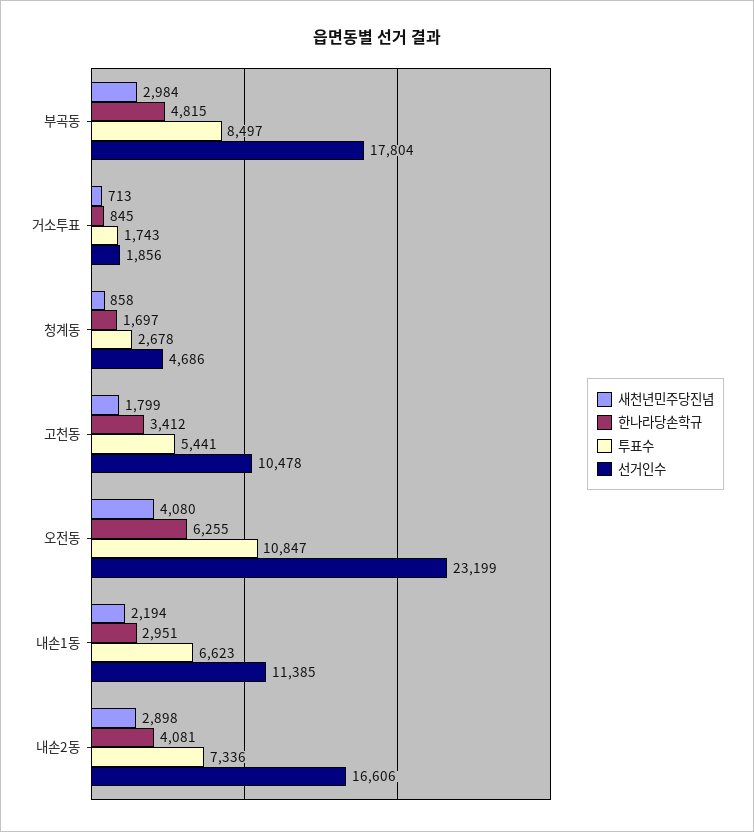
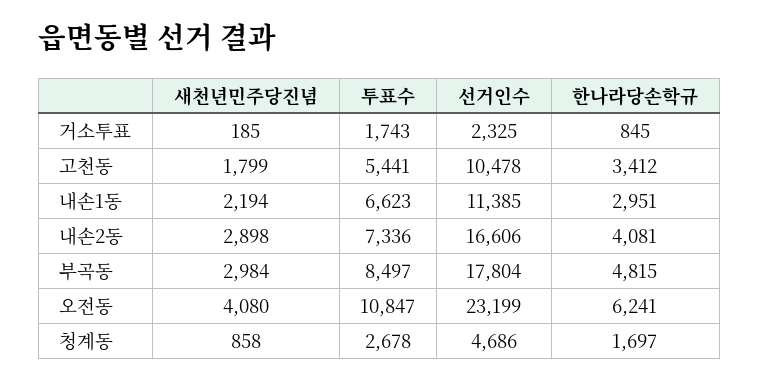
새천년민주당진념, 거소투표: 713 -> 185
선거인수, 거소투표: 1856 -> 2325
한나라당손학규, 오전동: 6255 -> 6241

